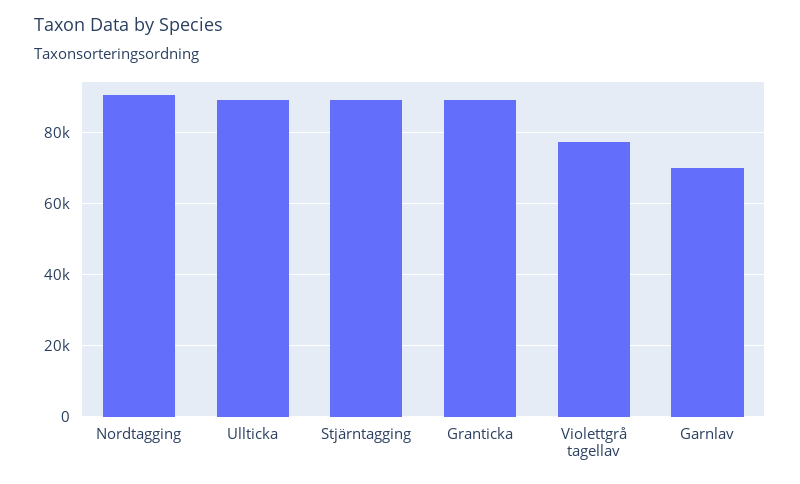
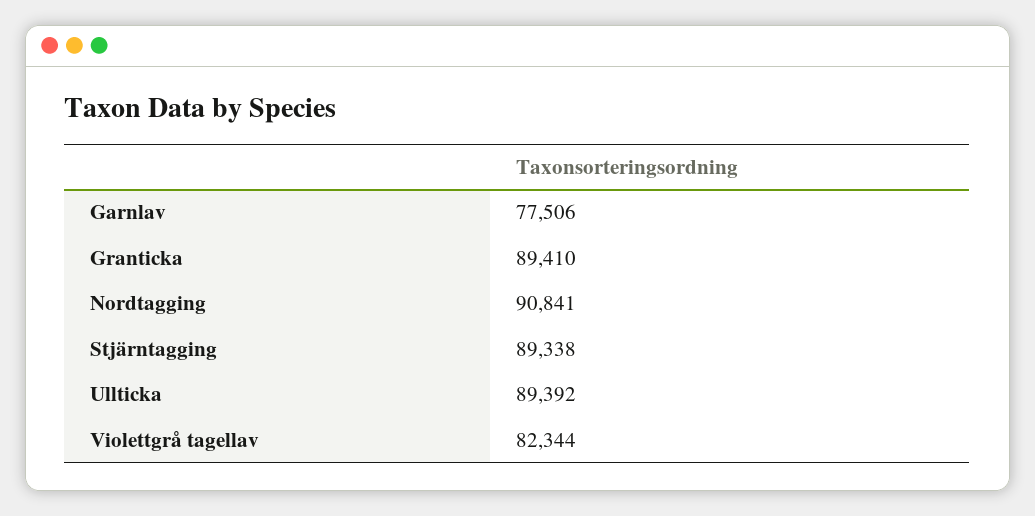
Violettgrå tagellav: 78000 -> 82344
Garnlav: 70000 -> 77506

